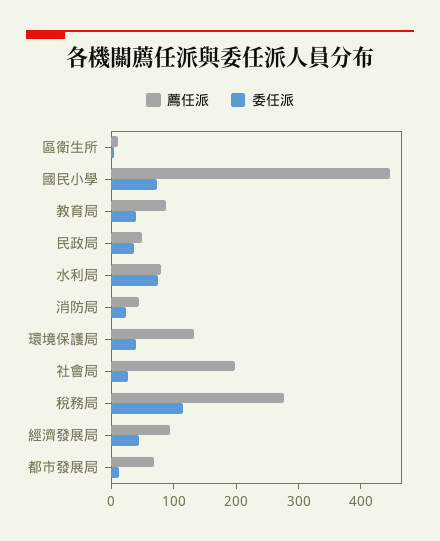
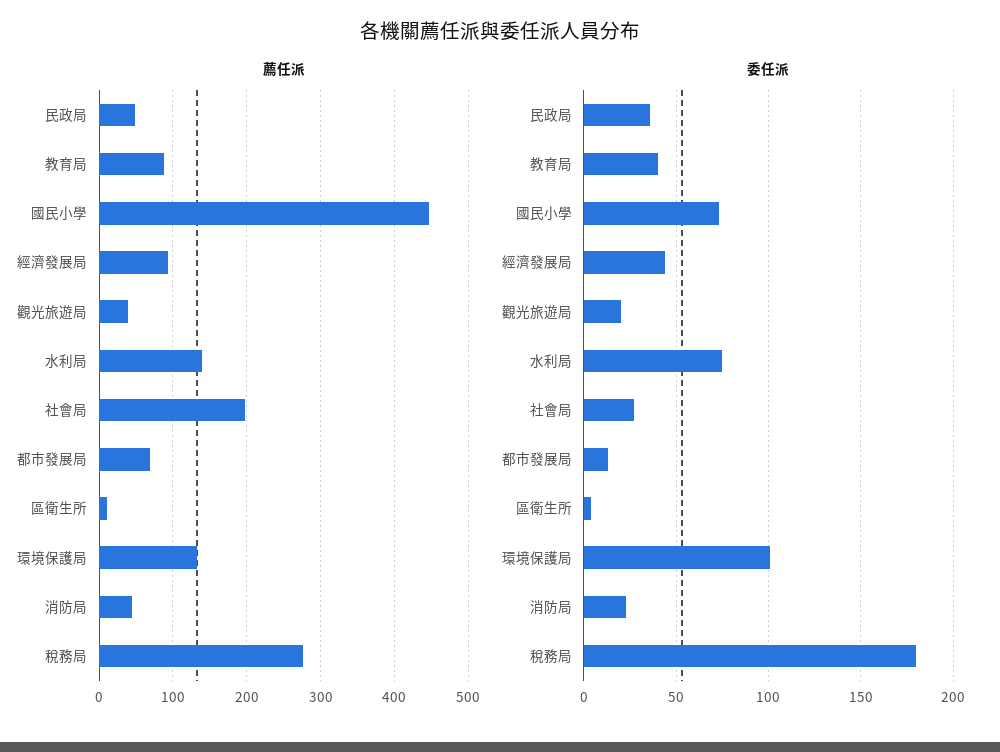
薦任派, 水利局: 80 -> 140
委任派, 環境保護局: 40 -> 100
委任派, 稅務局: 120 -> 180
薦任派, 觀光旅遊局: none -> 40
委任派, 觀光旅遊局: none -> 20

